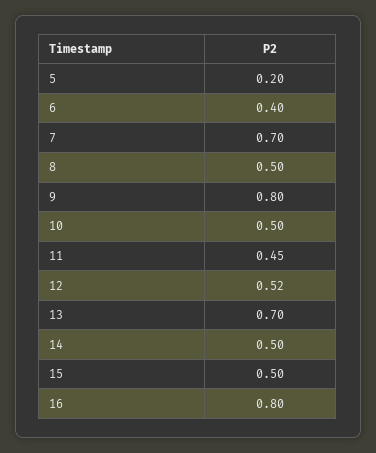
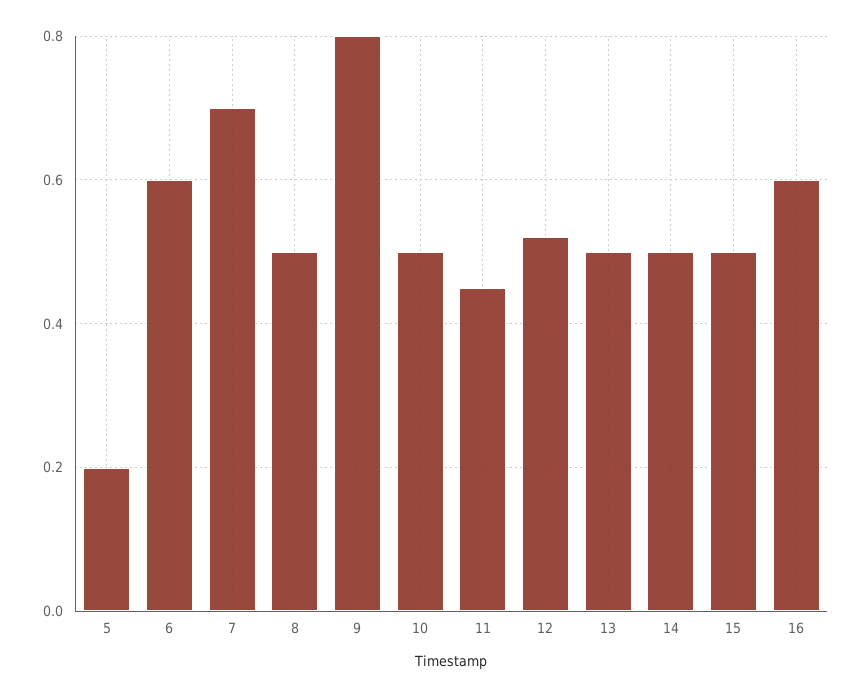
6: 0.4 -> 0.6
13: 0.7 -> 0.5
16: 0.8 -> 0.6

